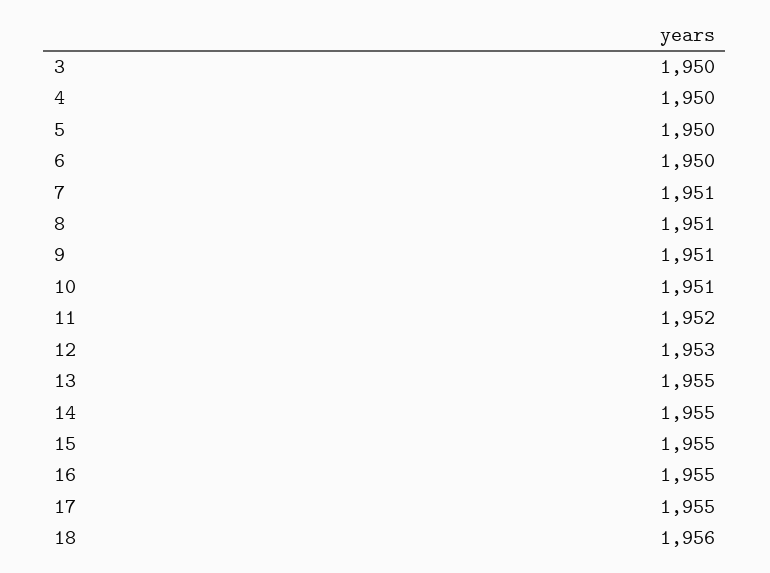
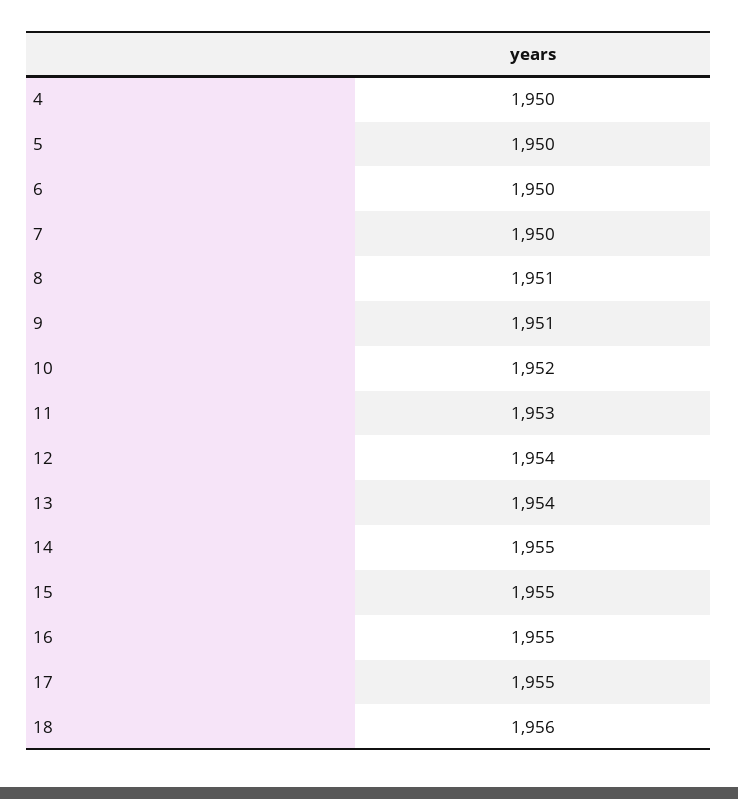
3: 1950 -> none
7: 1951 -> 1950
10: 1951 -> 1952
11: 1952 -> 1953
12: 1953 -> 1954
13: 1955 -> 1954

